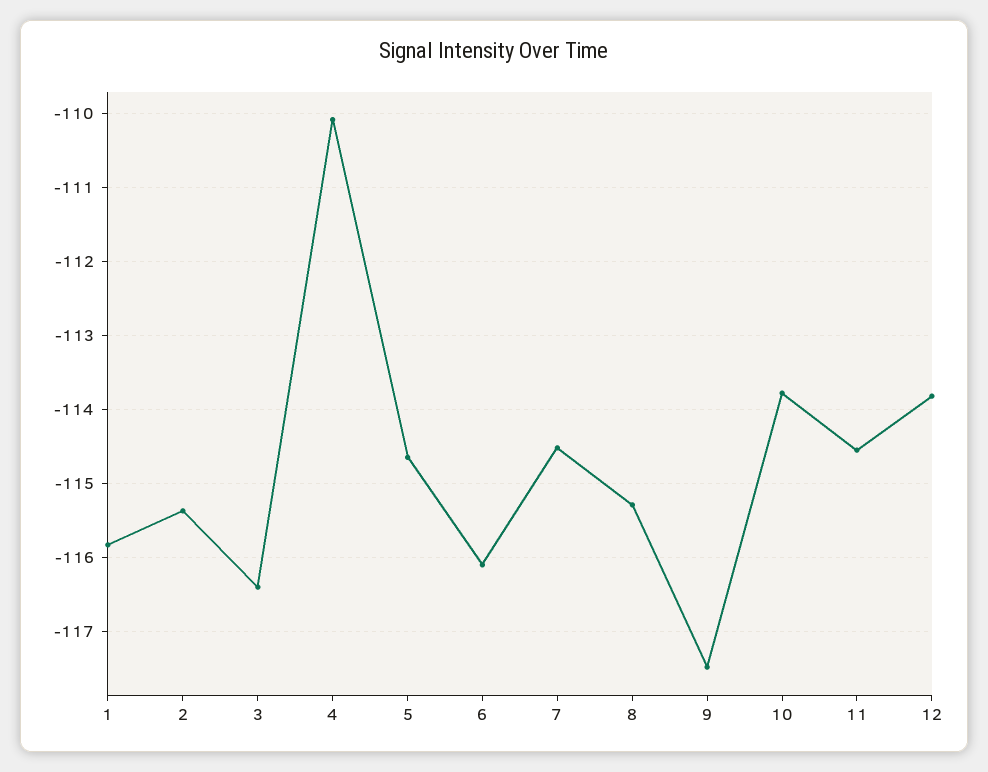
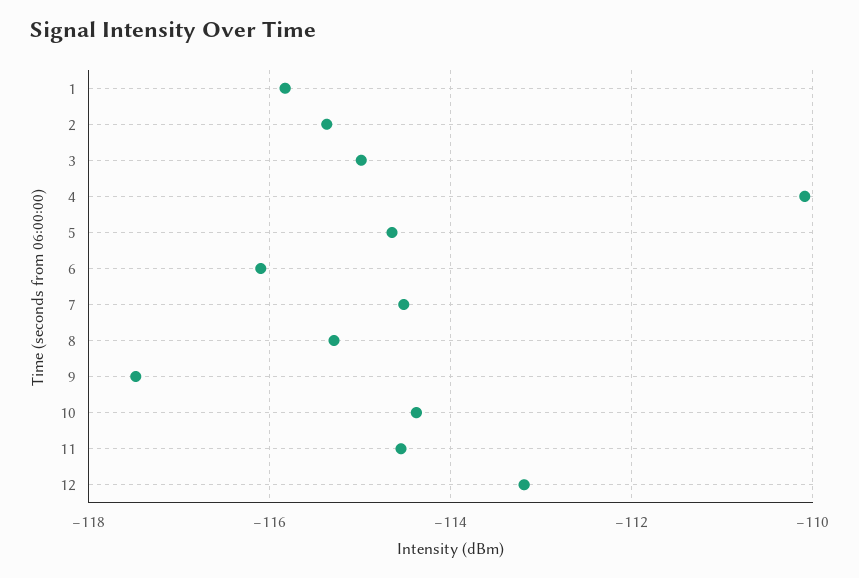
3: -116.4 -> -115
10: -113.8 -> -114.4
12: -113.8 -> -113.2

